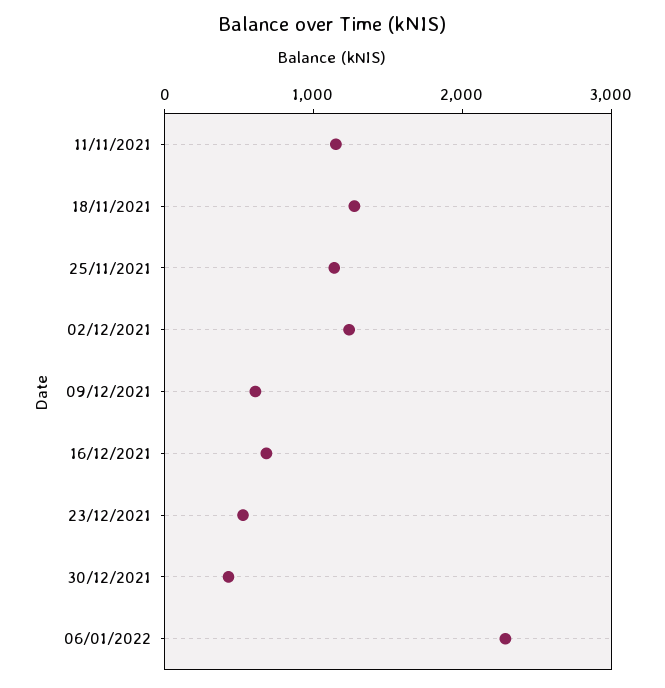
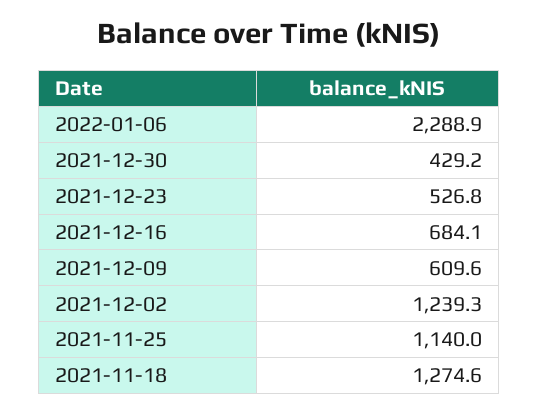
11/11/2021: 1200 -> none

